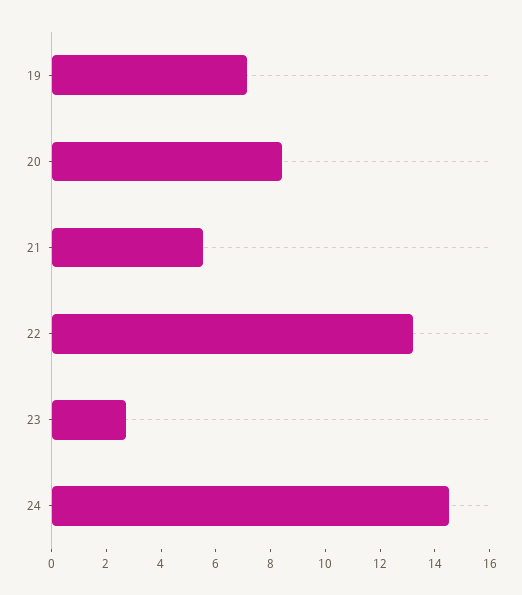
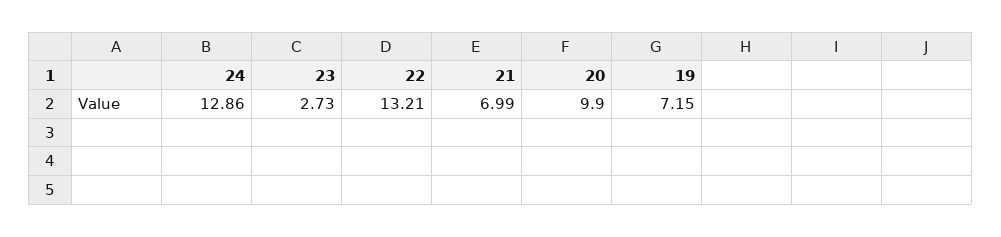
20: 8.5 -> 9.9
21: 5.5 -> 6.99
24: 14.5 -> 12.86

